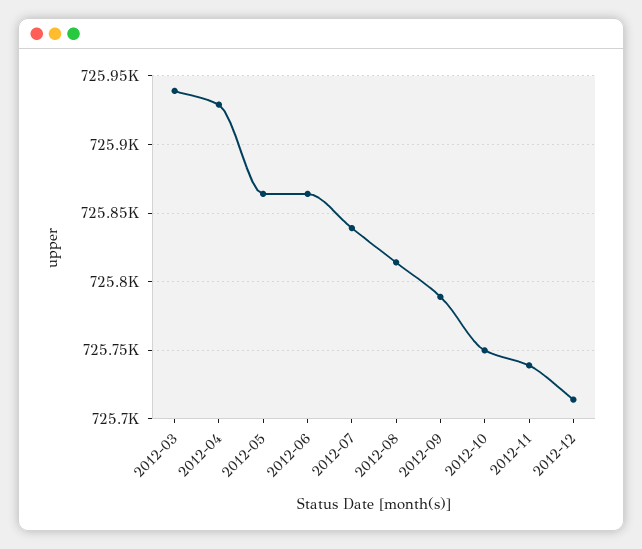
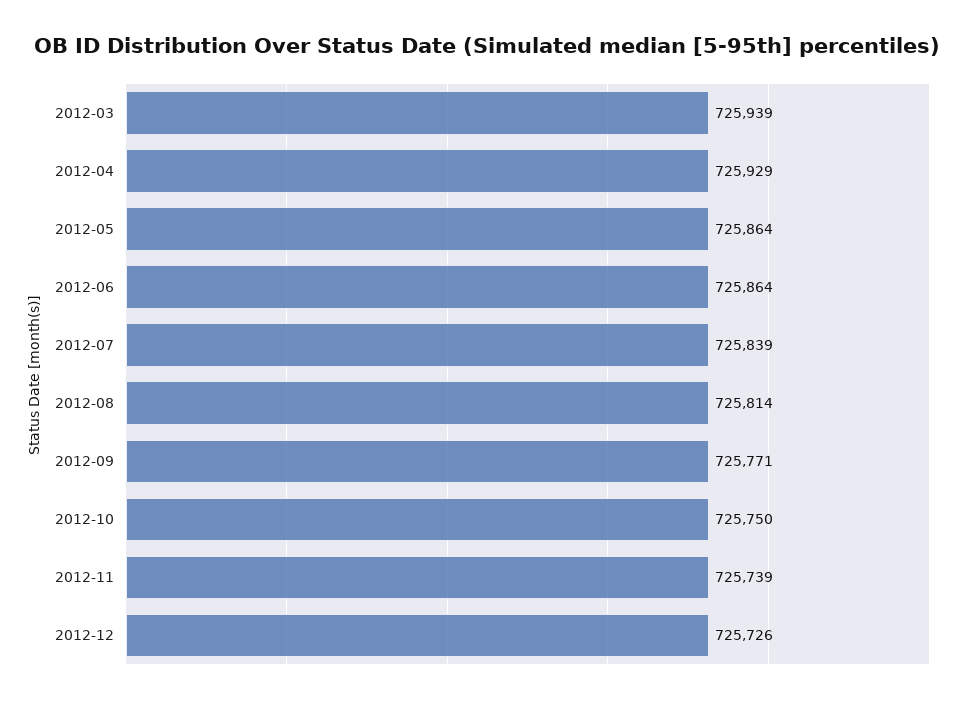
2012-09: 725790 -> 725771
2012-12: 725715 -> 725726

